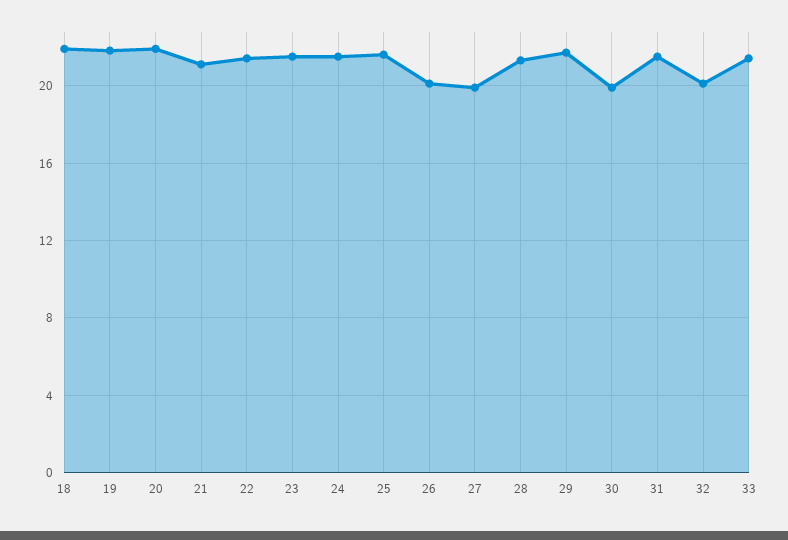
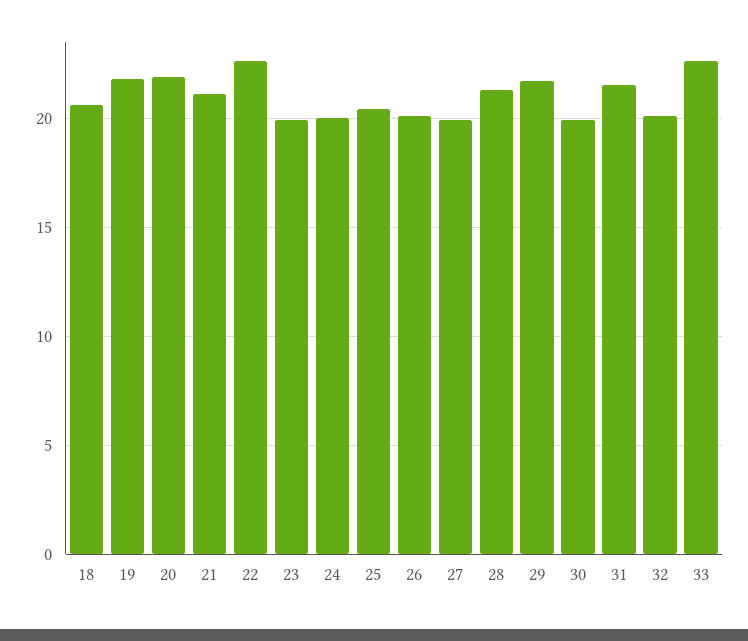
18: 22 -> 20.5
22: 21.5 -> 22.5
23: 21.5 -> 20
24: 21.5 -> 20
25: 21.5 -> 20.5
33: 21.5 -> 22.5

